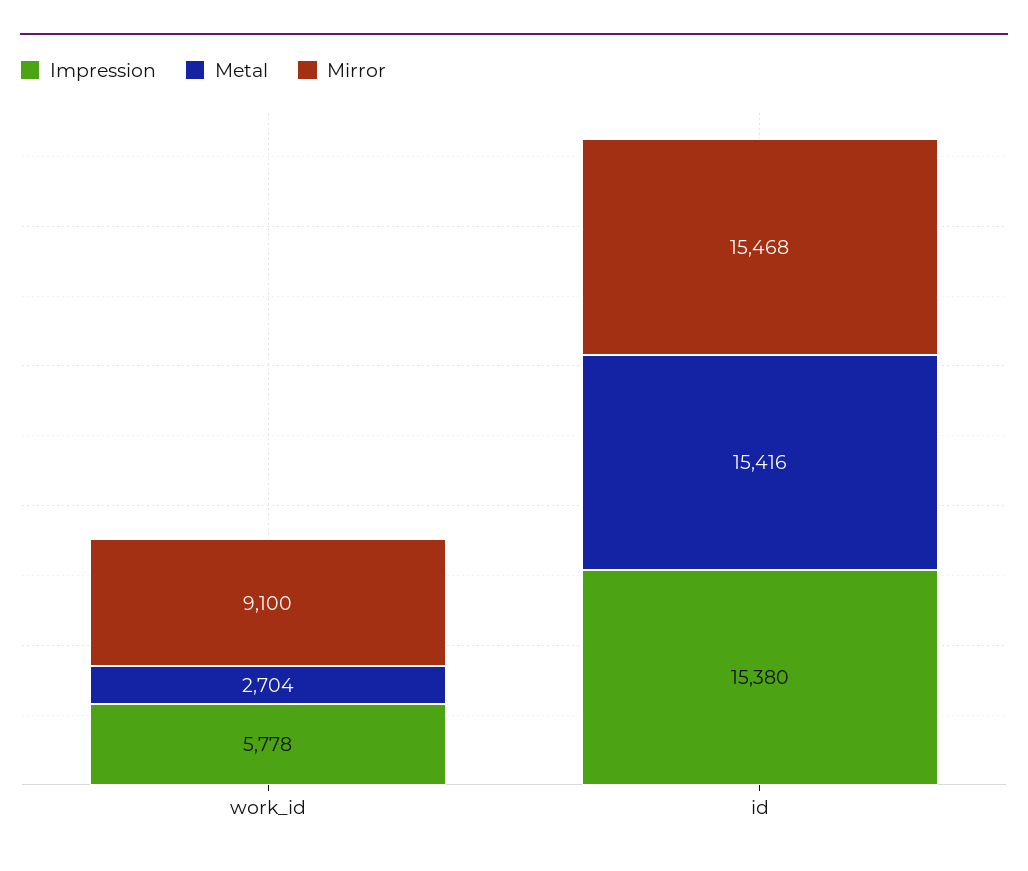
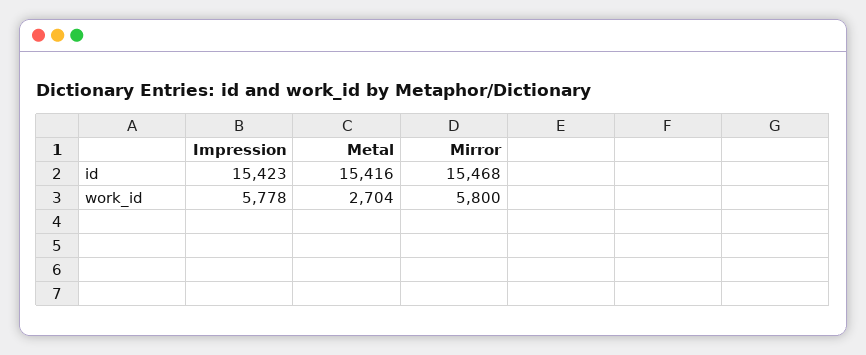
Mirror, work_id: 9100 -> 5800
Impression, id: 15380 -> 15423

